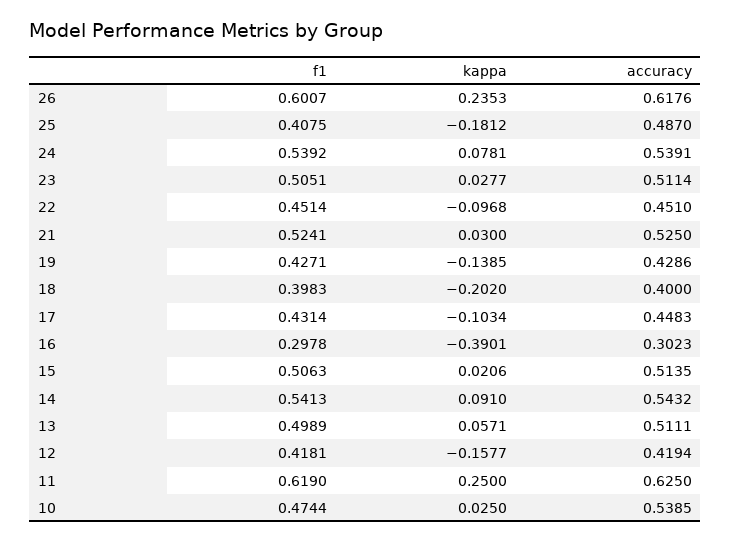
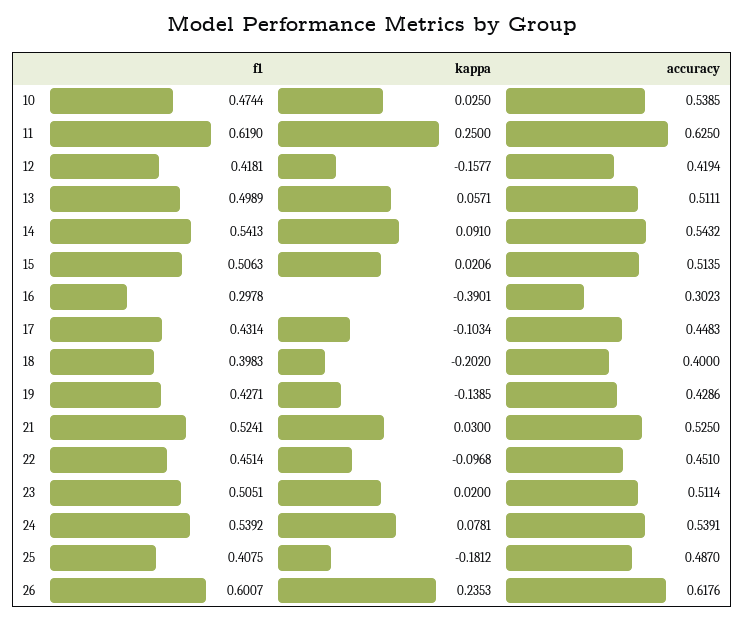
kappa, 23: 0.0277 -> 0.02

